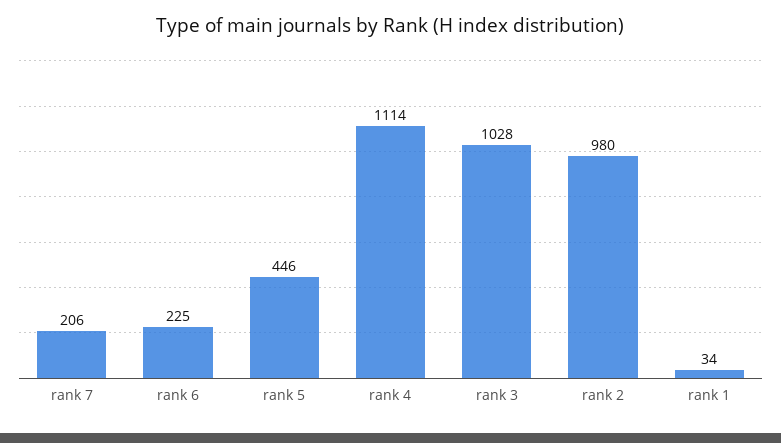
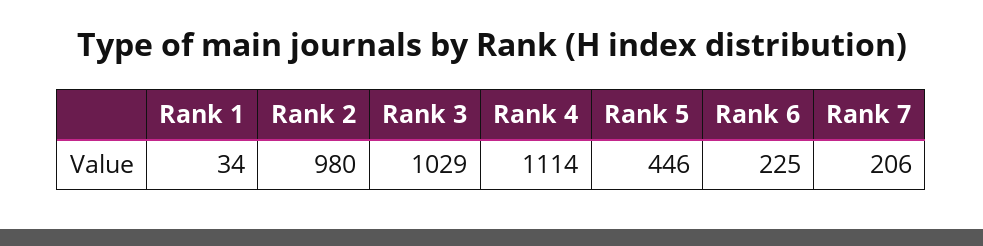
rank 3: 1028 -> 1029

